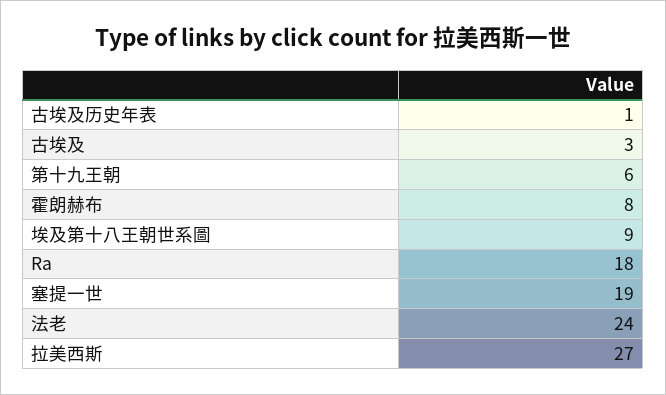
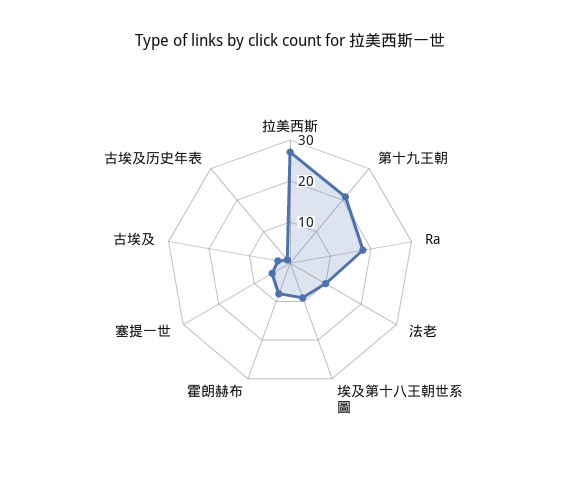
第十九王朝: 6 -> 20
塞提一世: 19 -> 5
法老: 24 -> 10

